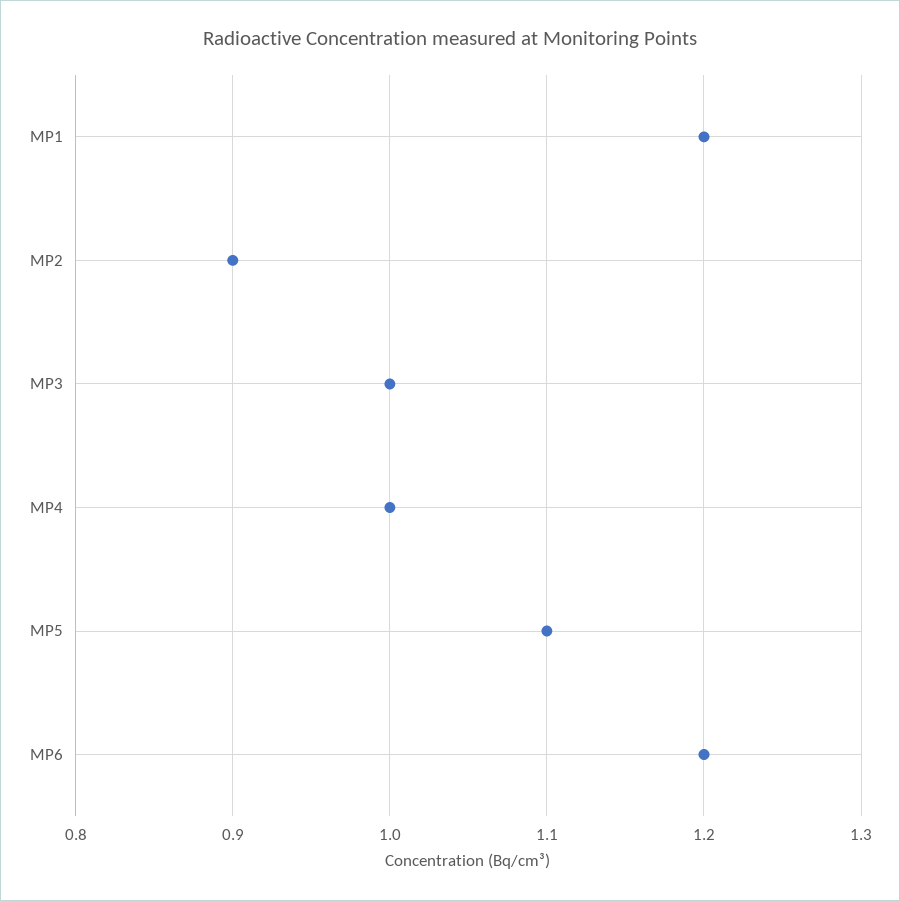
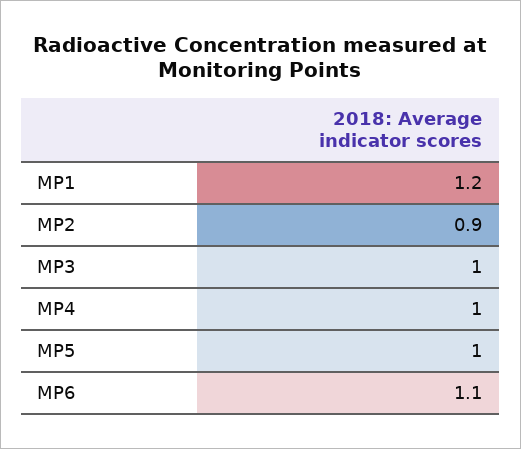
MP5: 1.1 -> 1
MP6: 1.2 -> 1.1

